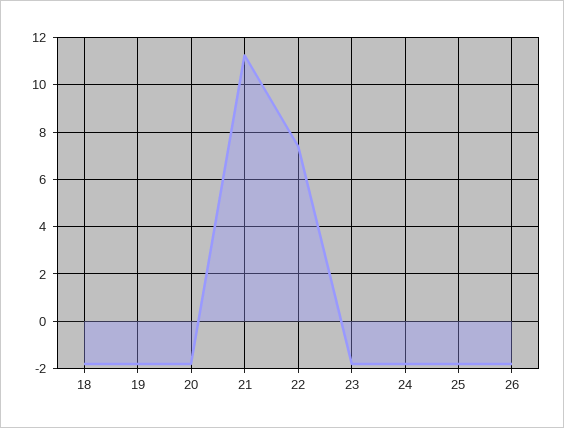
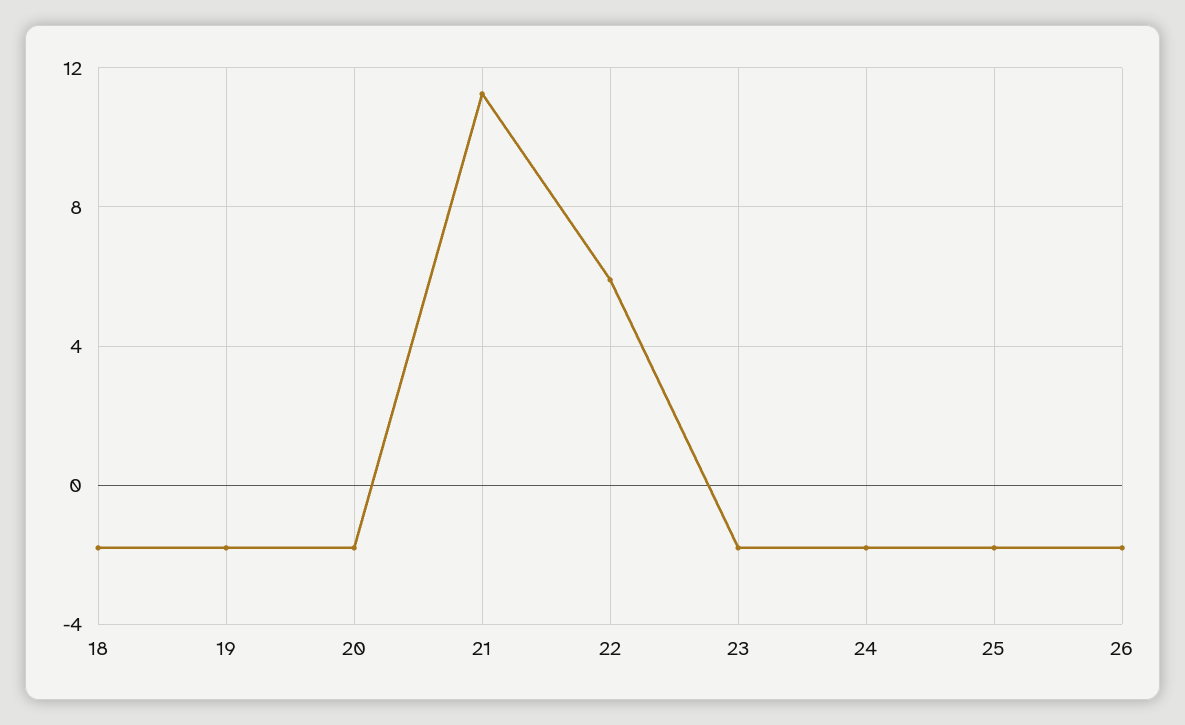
22: 7.5 -> 6

